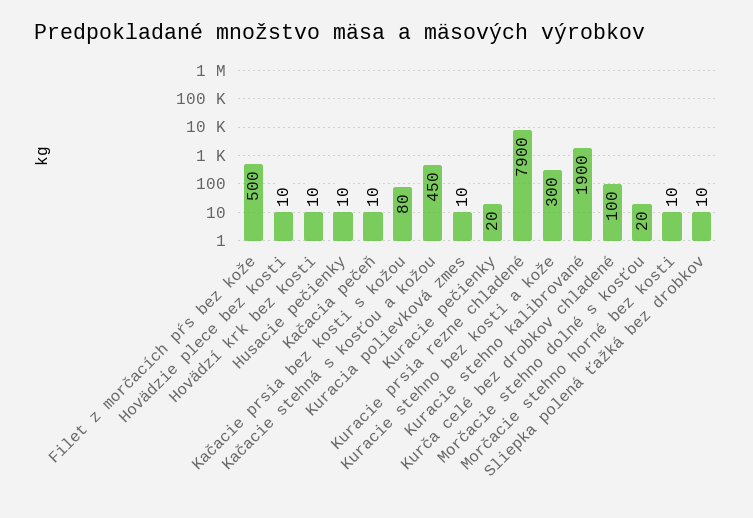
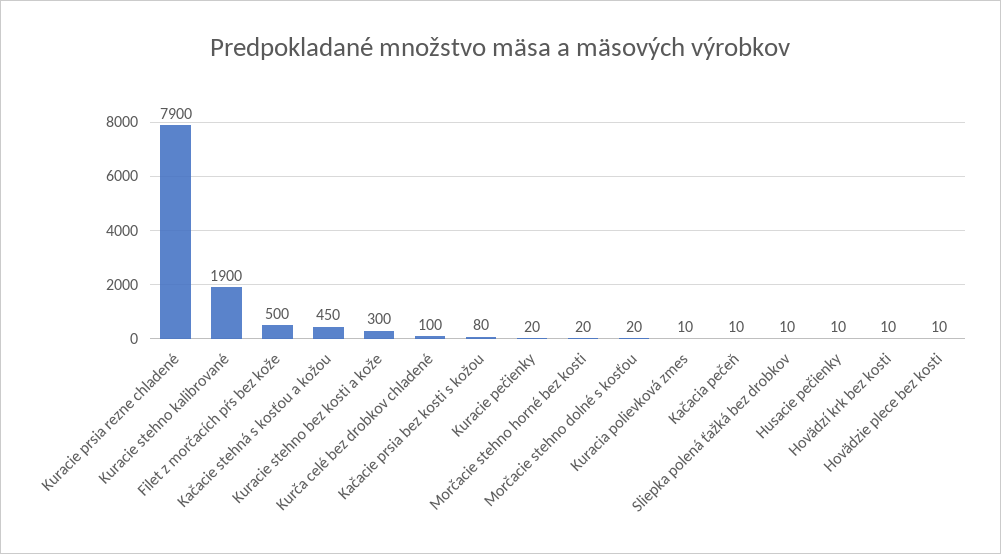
Morčacie stehno horné bez kosti: 10 -> 20

